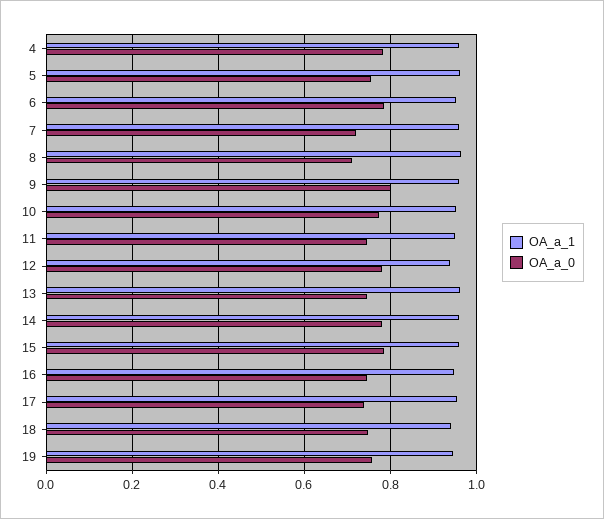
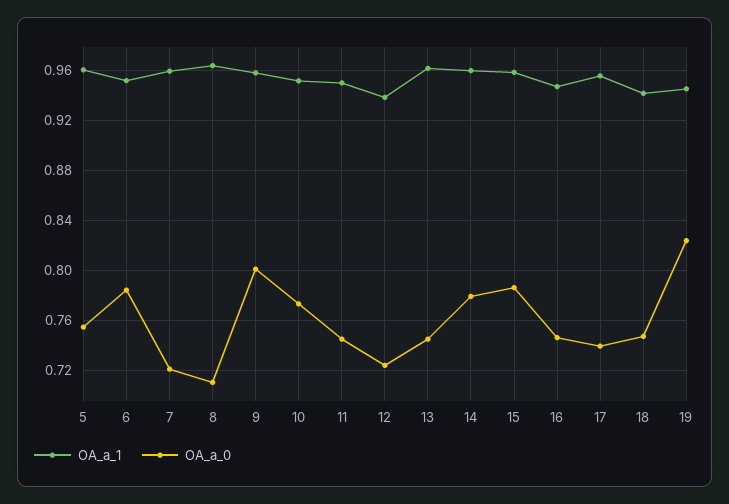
OA_a_1, 4: 0.96 -> none
OA_a_0, 4: 0.78 -> none
OA_a_0, 12: 0.78 -> 0.725
OA_a_0, 19: 0.76 -> 0.825

